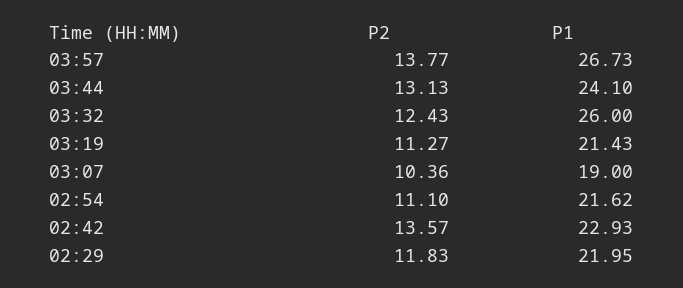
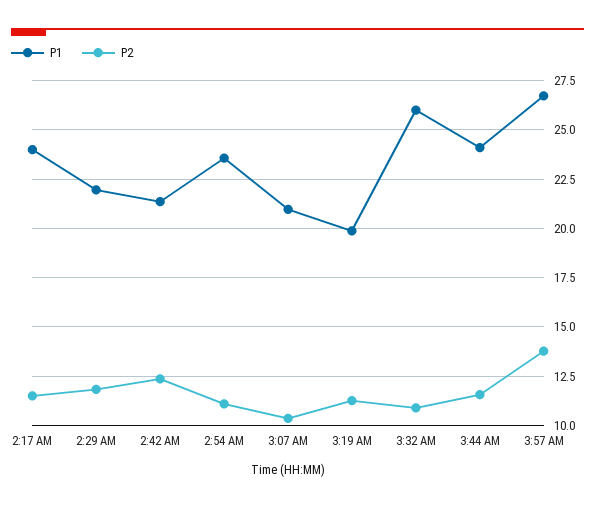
P2, 03:44: 13.13 -> 11.5
P2, 03:32: 12.43 -> 11
P1, 03:19: 21.43 -> 20
P1, 03:07: 19 -> 21
P1, 02:54: 21.62 -> 23.5
P2, 02:42: 13.57 -> 12.5
P1, 02:42: 22.93 -> 21.5
P1, 2:17 AM: none -> 24
P2, 2:17 AM: none -> 11.5

